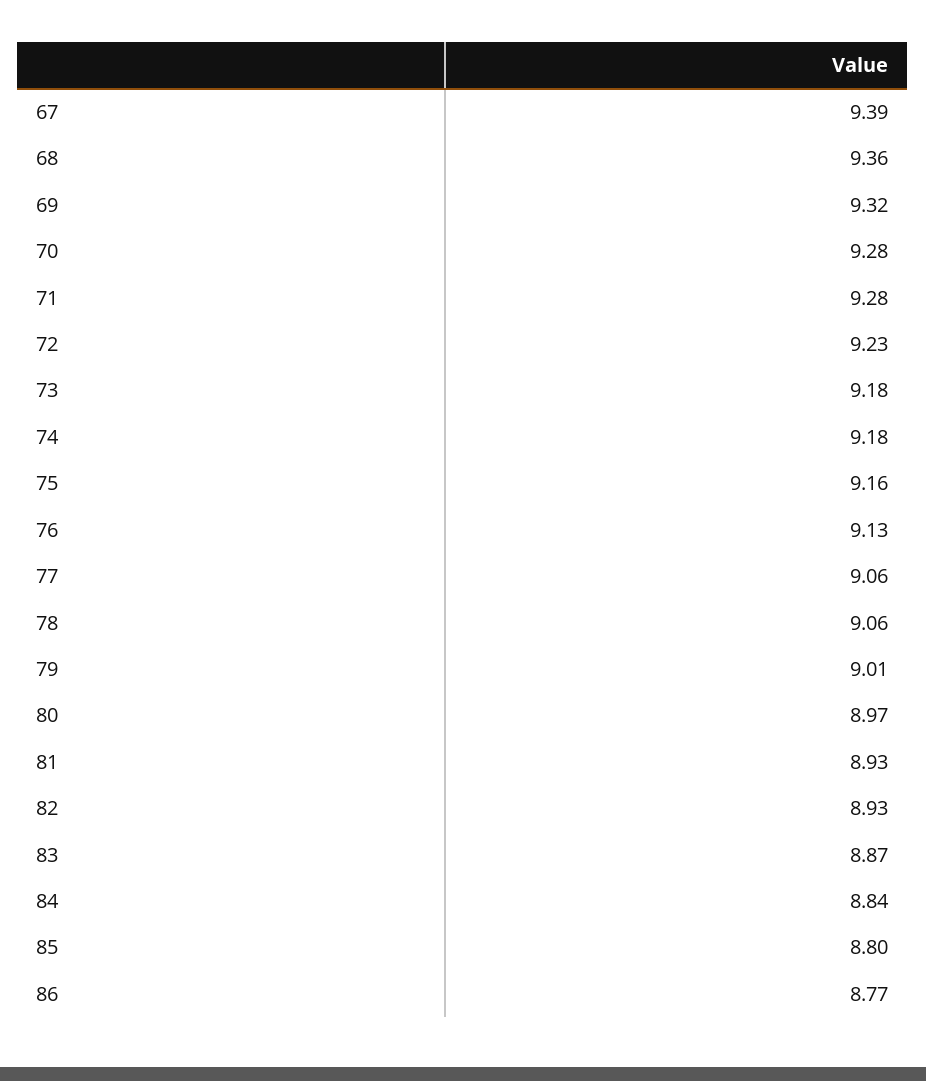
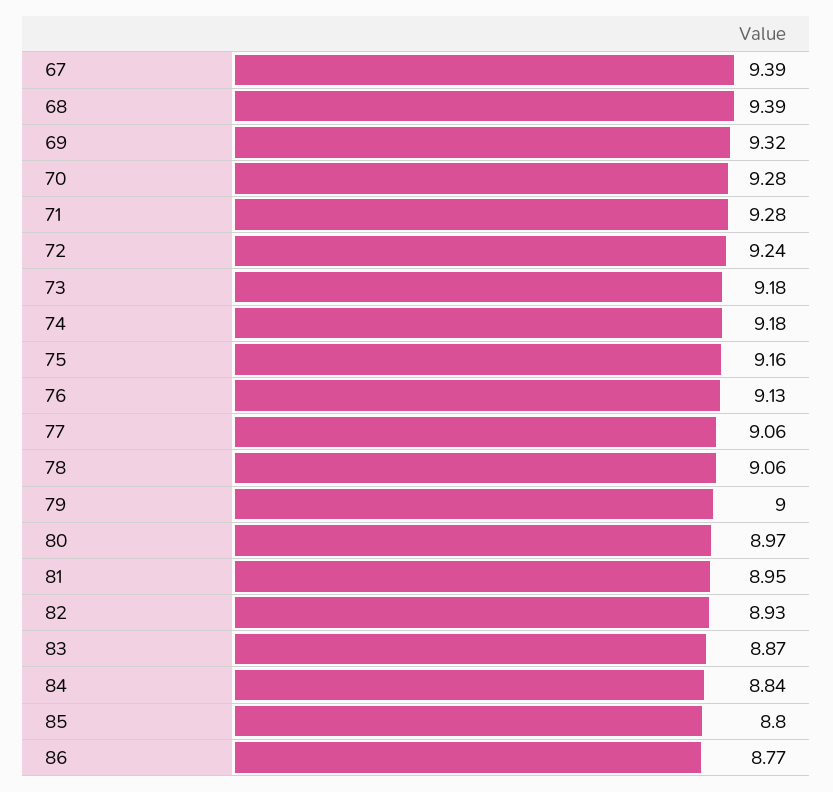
68: 9.36 -> 9.39
72: 9.23 -> 9.24
79: 9.01 -> 9
81: 8.93 -> 8.95

